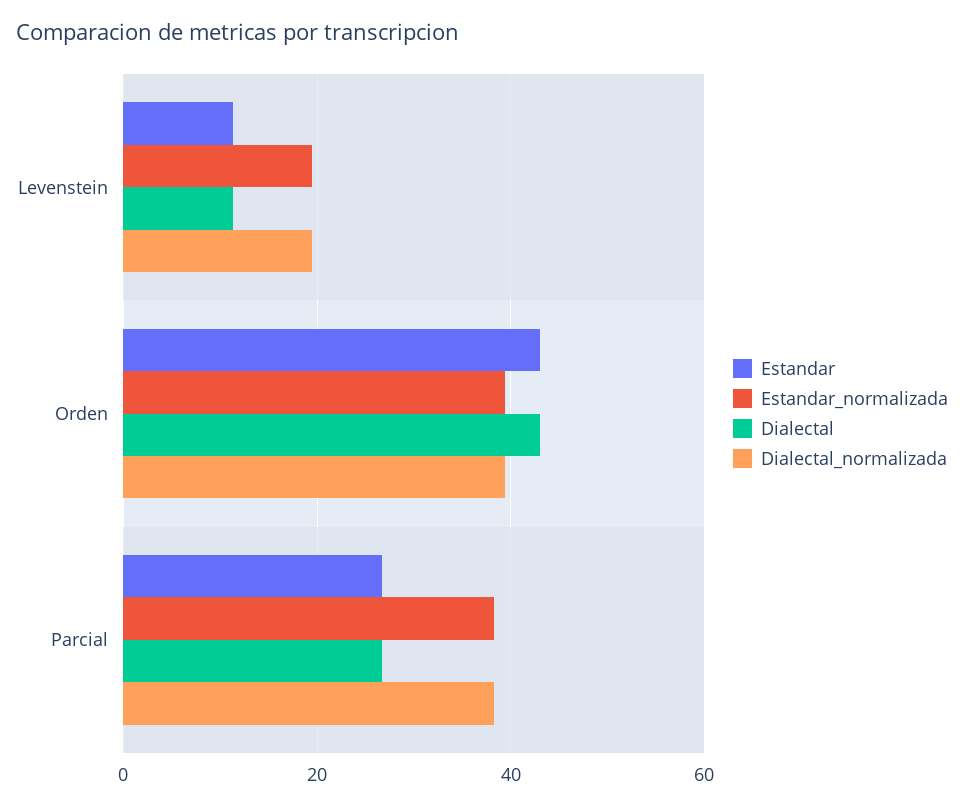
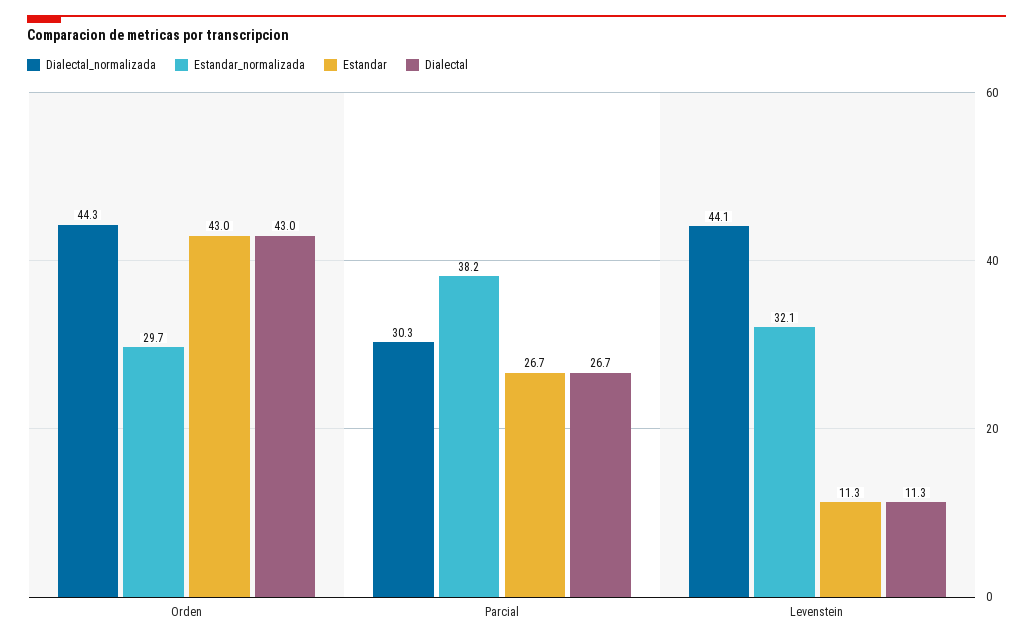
Estandar_normalizada, Levenstein: 20 -> 32.1
Dialectal_normalizada, Levenstein: 20 -> 44.1
Estandar_normalizada, Orden: 40 -> 29.7
Dialectal_normalizada, Orden: 40 -> 44.3
Dialectal_normalizada, Parcial: 38 -> 30.3

